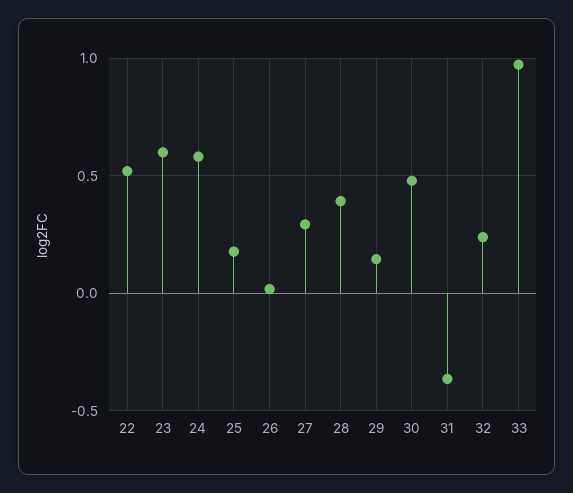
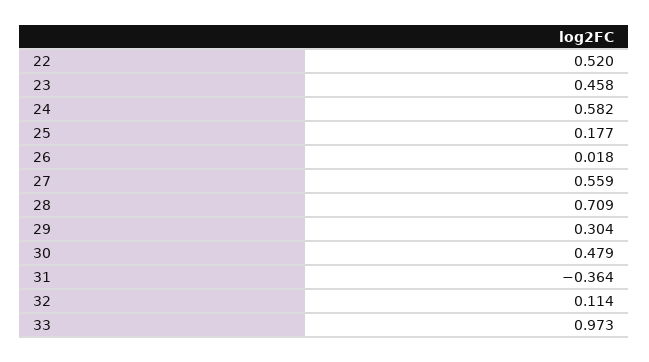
23: 0.6 -> 0.458
27: 0.3 -> 0.559
28: 0.4 -> 0.709
29: 0.15 -> 0.304
32: 0.25 -> 0.114

